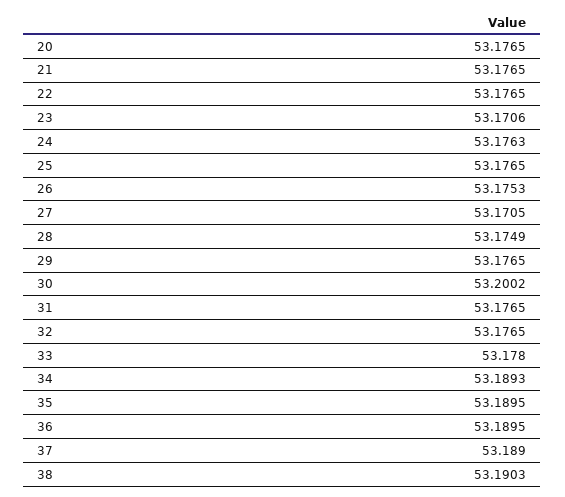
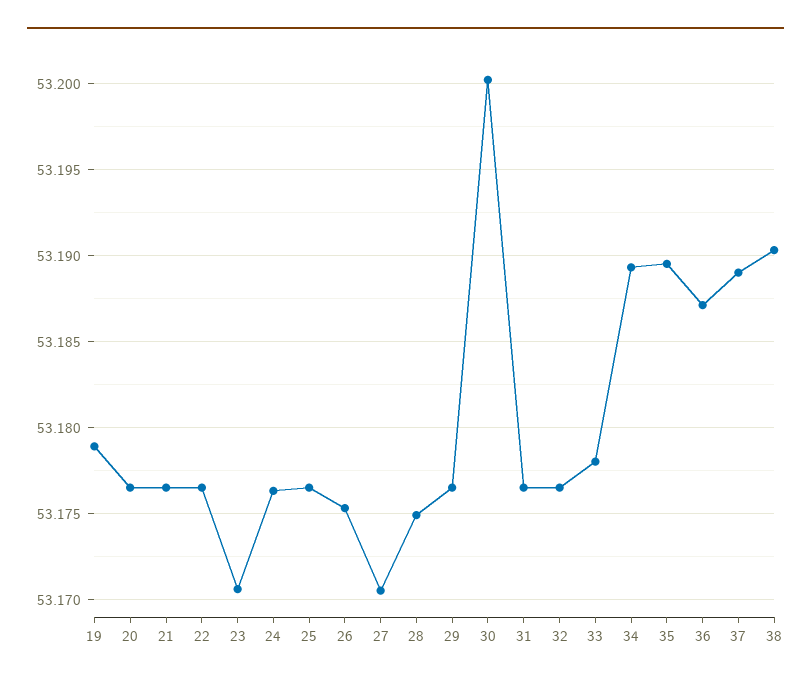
36: 53.1895 -> 53.187
19: none -> 53.179

